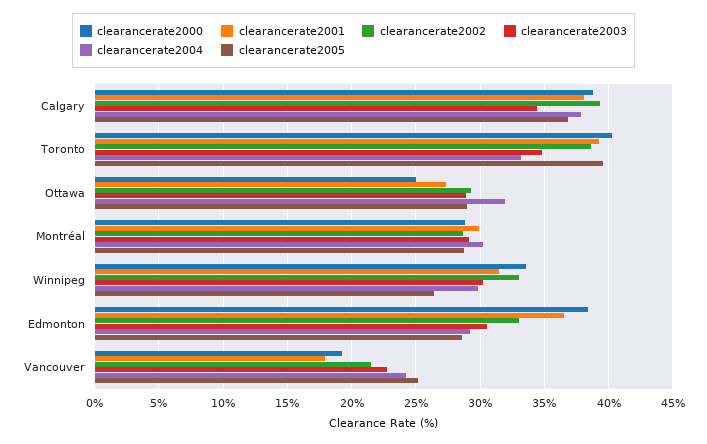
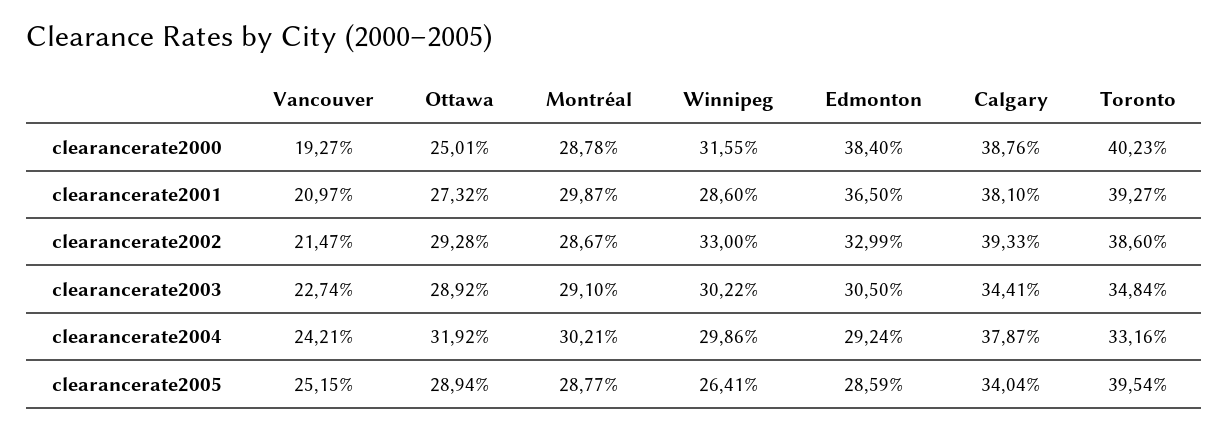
clearancerate2005, Calgary: 37 -> 34.04
clearancerate2000, Winnipeg: 33.5 -> 31.55
clearancerate2001, Winnipeg: 31.5 -> 28.6
clearancerate2001, Vancouver: 18 -> 20.97

